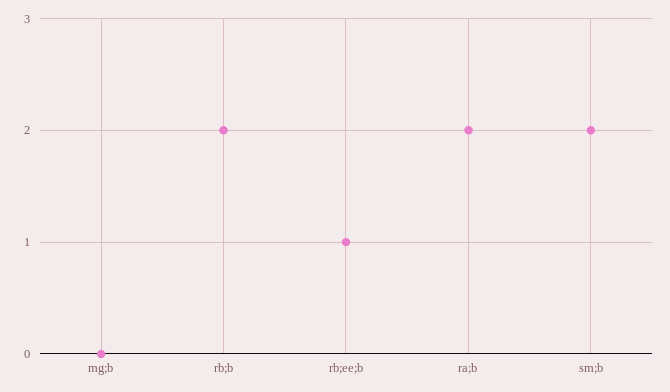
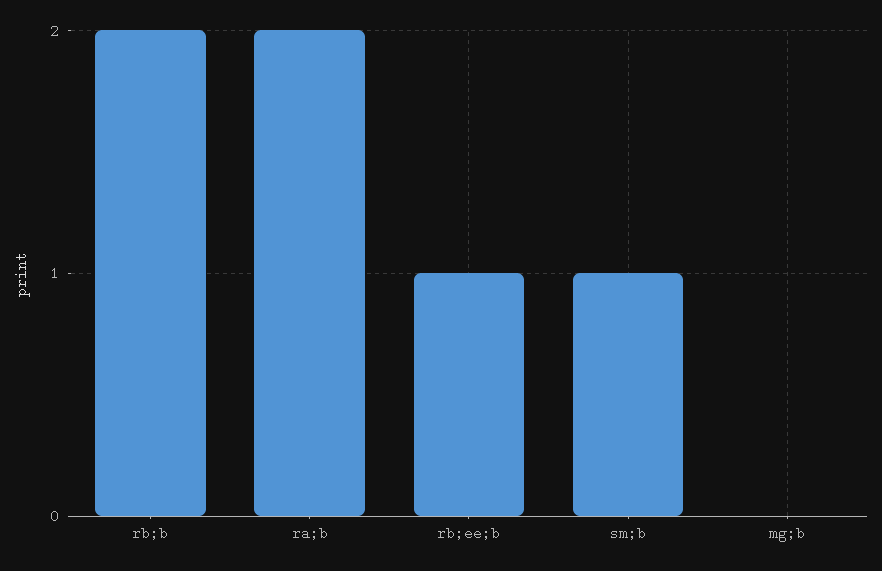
sm;b: 2 -> 1

